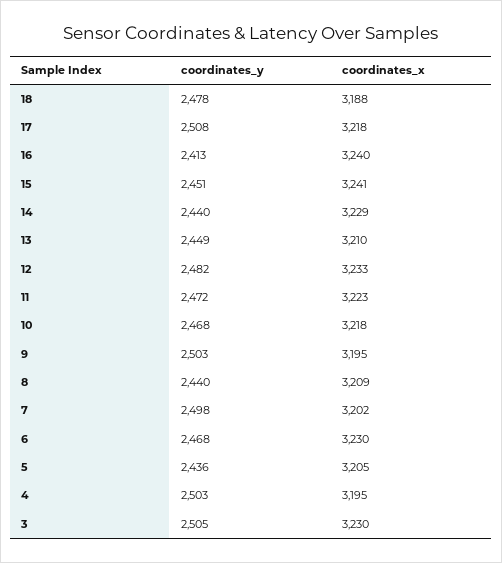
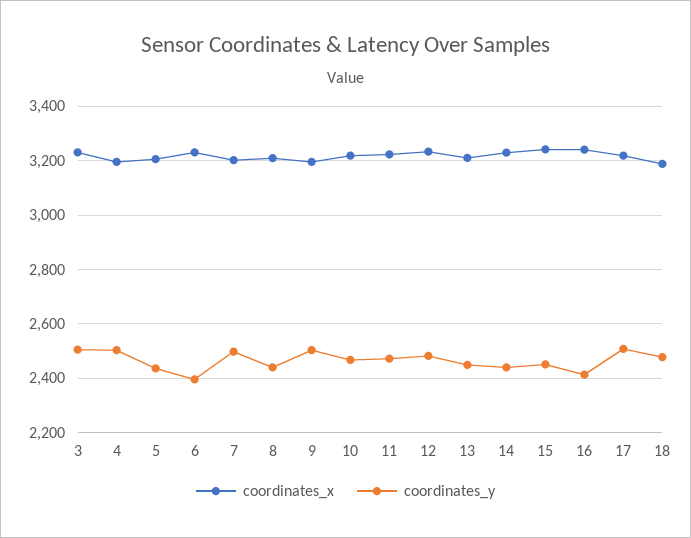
coordinates_y, 6: 2468 -> 2400

